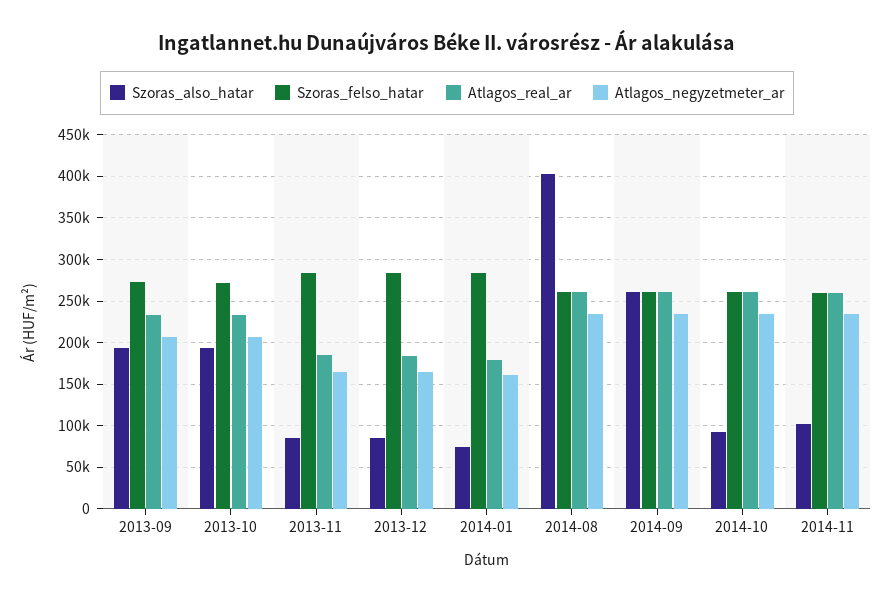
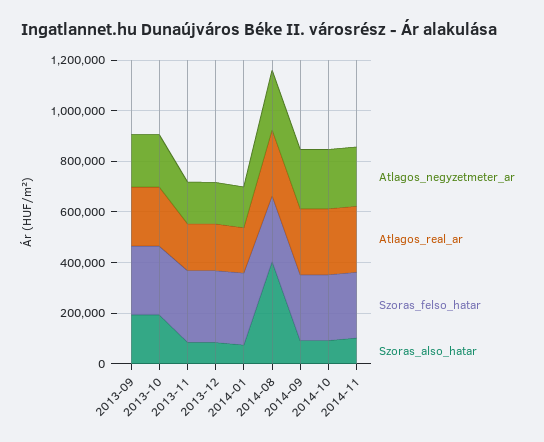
Szoras_also_hatar, 2014-09: 260000 -> 100000

